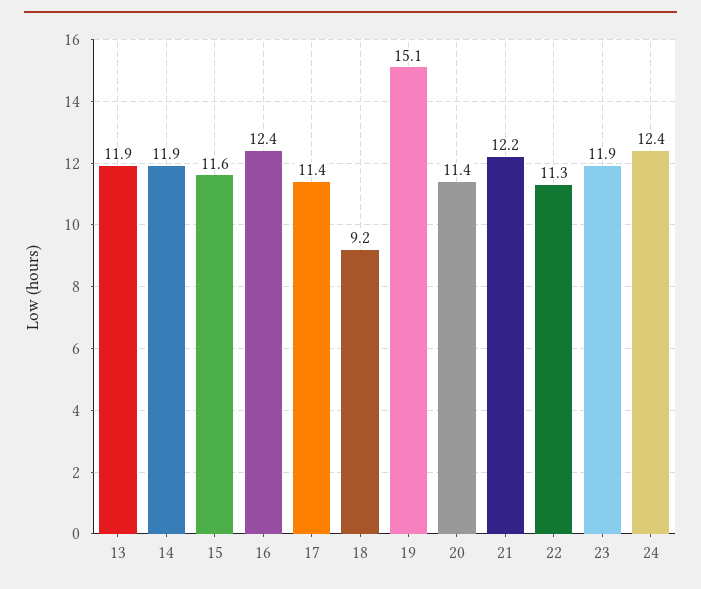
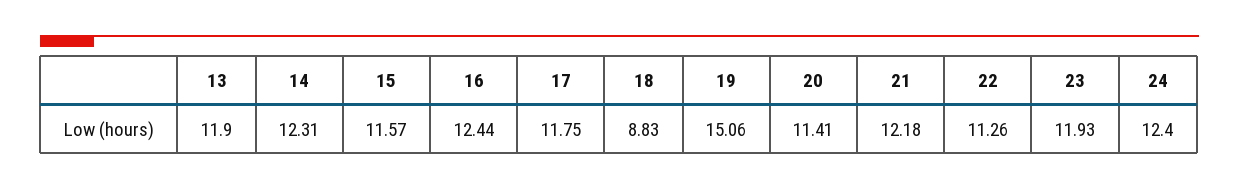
14: 11.9 -> 12.31
17: 11.4 -> 11.75
18: 9.2 -> 8.83

